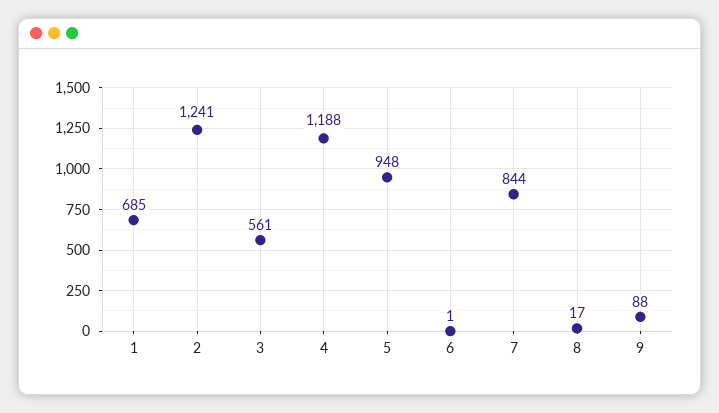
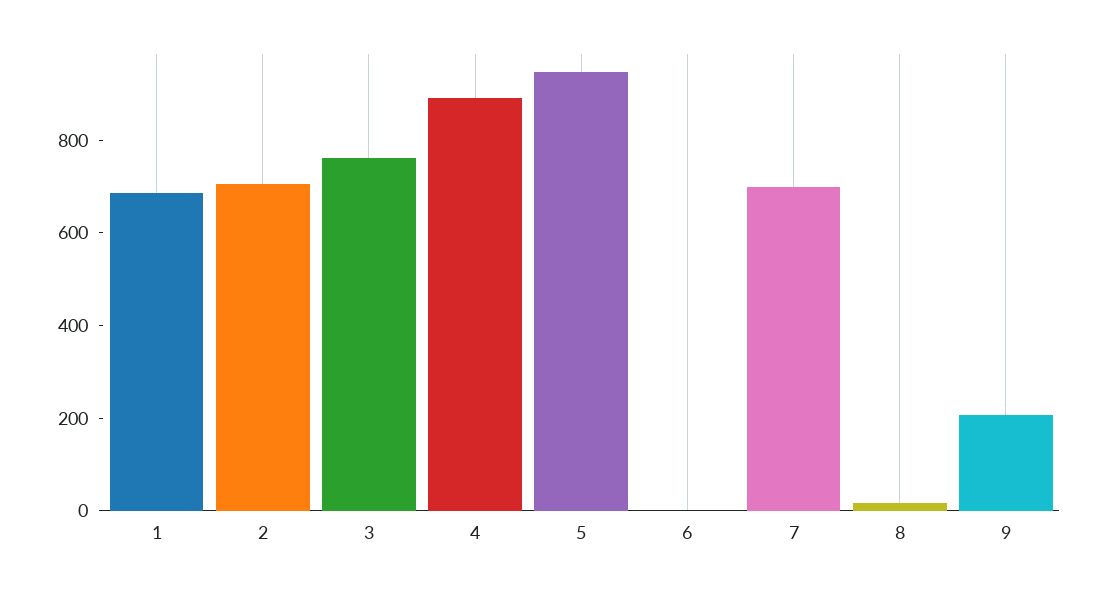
2: 1241 -> 700
3: 561 -> 750
4: 1188 -> 900
7: 844 -> 700
9: 88 -> 200

